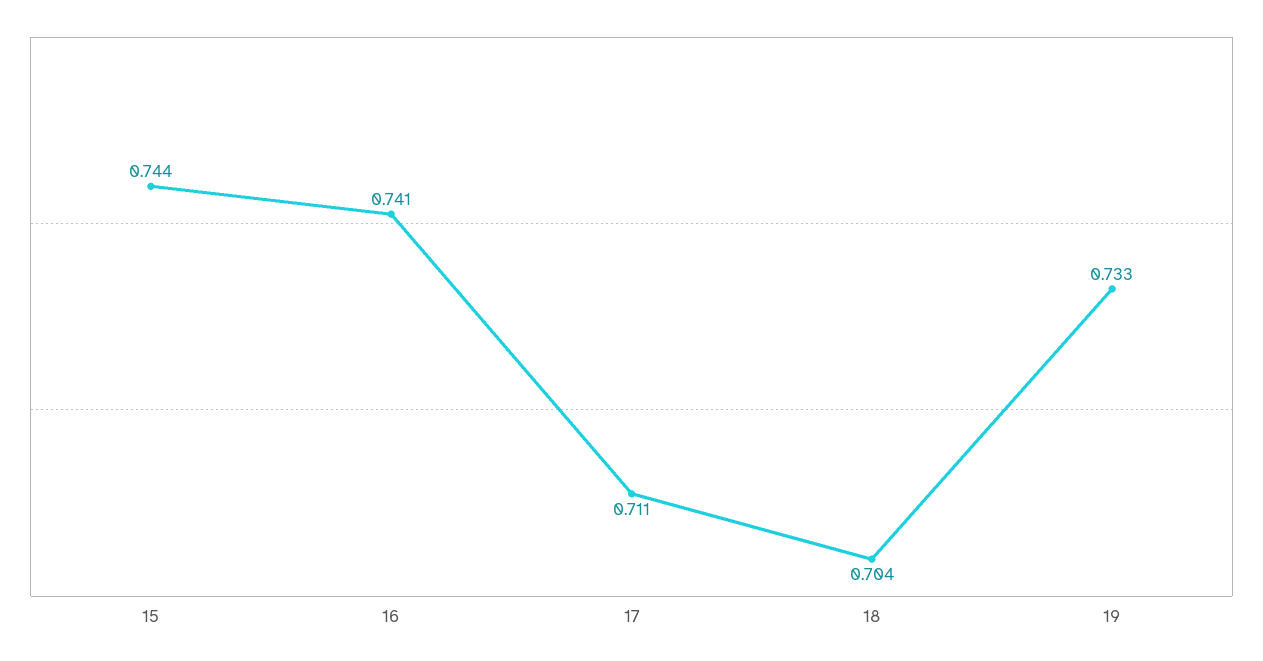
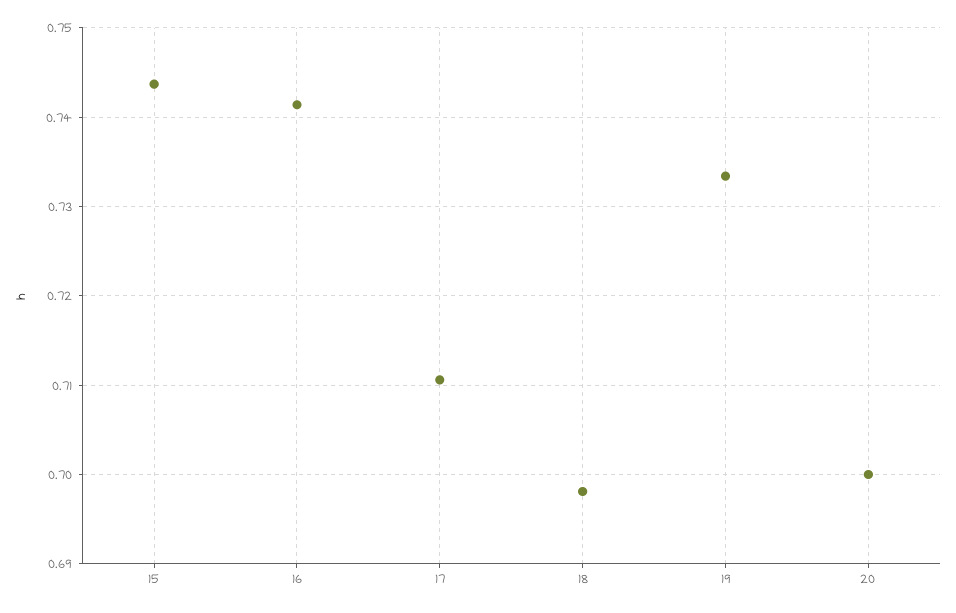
18: 0.704 -> 0.698
20: none -> 0.7

